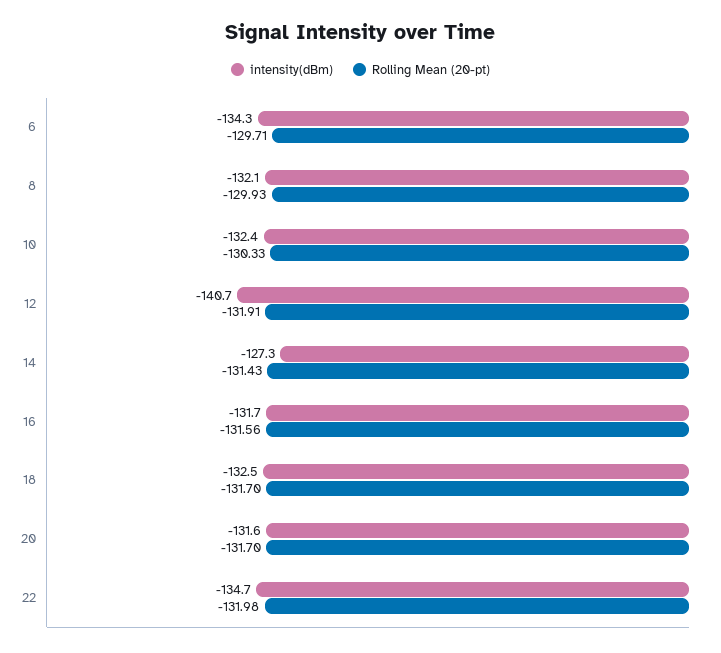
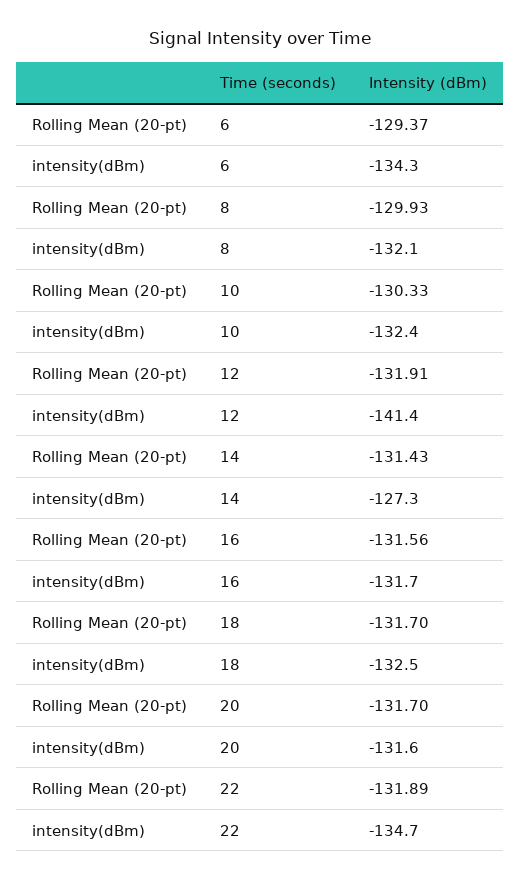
Rolling Mean (20-pt), 6: -129.71 -> -129.37
intensity(dBm), 12: -140.7 -> -141.4
Rolling Mean (20-pt), 22: -131.98 -> -131.89

